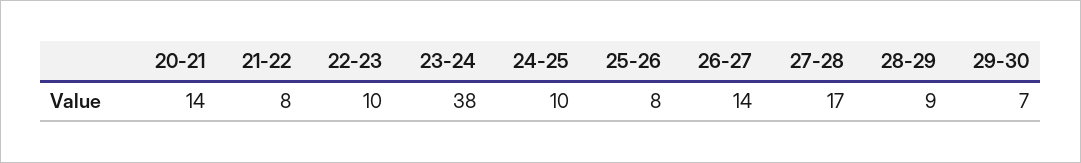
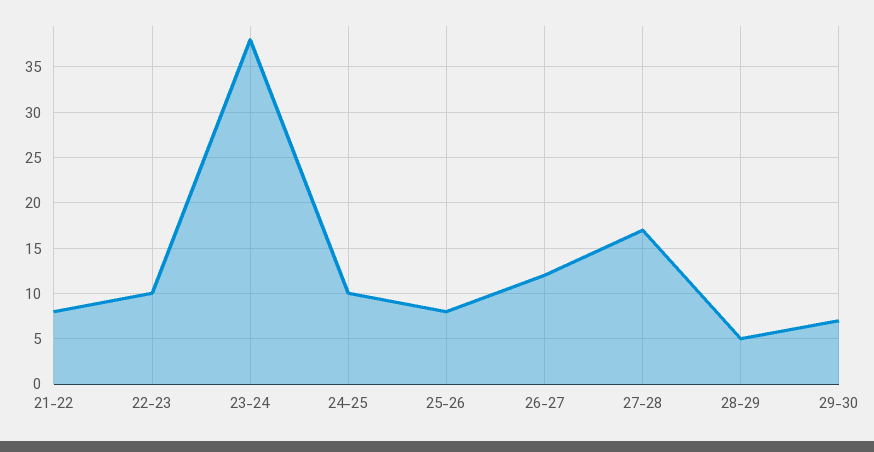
20-21: 14 -> none
26-27: 14 -> 12
28-29: 9 -> 5

